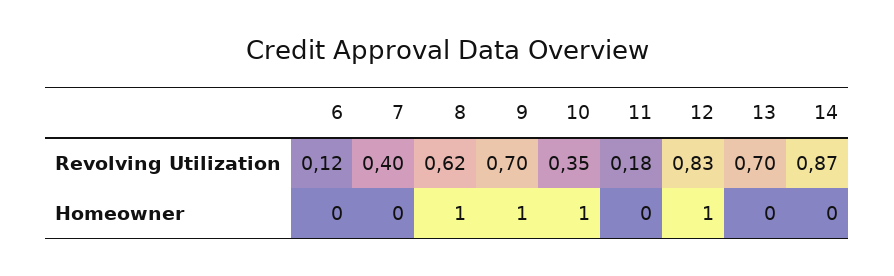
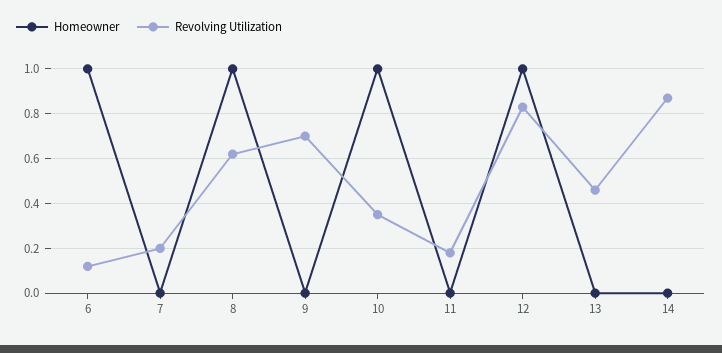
Revolving Utilization, 7: 0.4 -> 0.2
Revolving Utilization, 13: 0.7 -> 0.45
Homeowner, 6: 0 -> 1
Homeowner, 9: 1 -> 0

